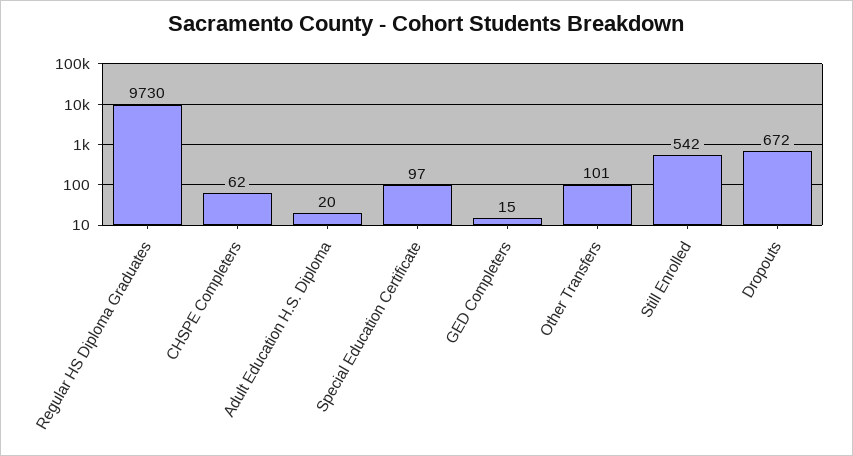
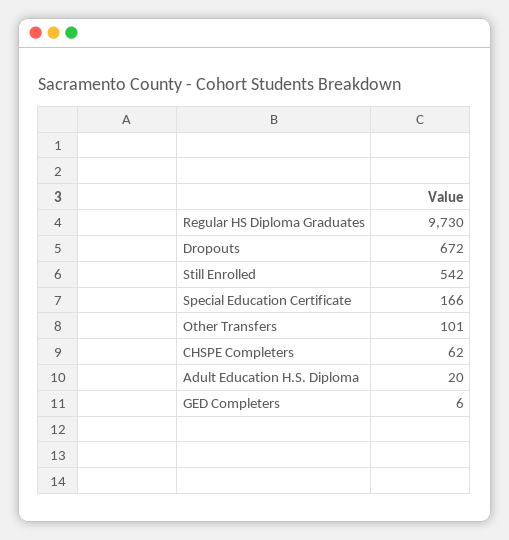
Special Education Certificate: 97 -> 166
GED Completers: 15 -> 6

